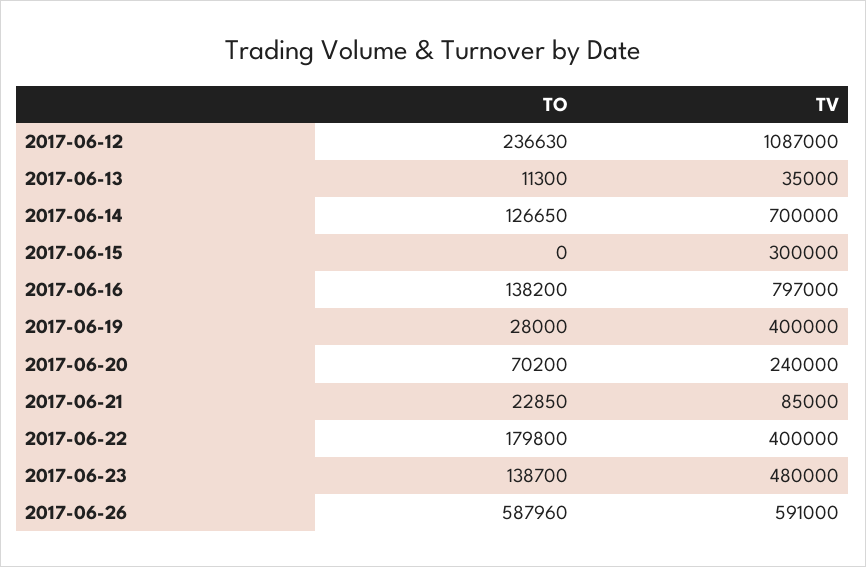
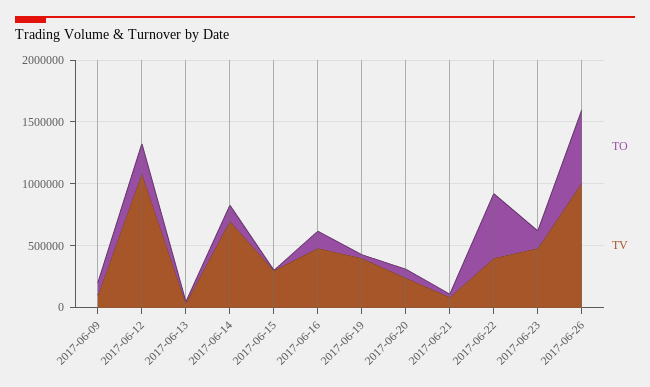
TV, 2017-06-16: 797000 -> 500000
TO, 2017-06-22: 179800 -> 500000
TV, 2017-06-26: 591000 -> 1000000
TO, 2017-06-09: none -> 100000
TV, 2017-06-09: none -> 100000

